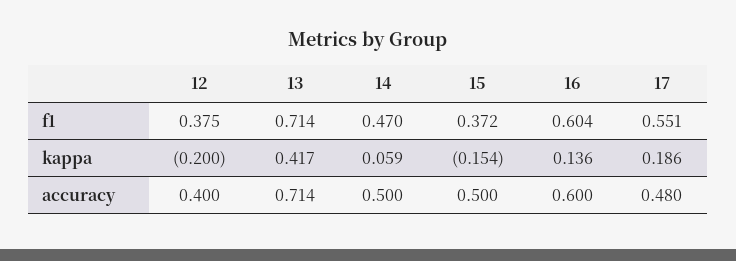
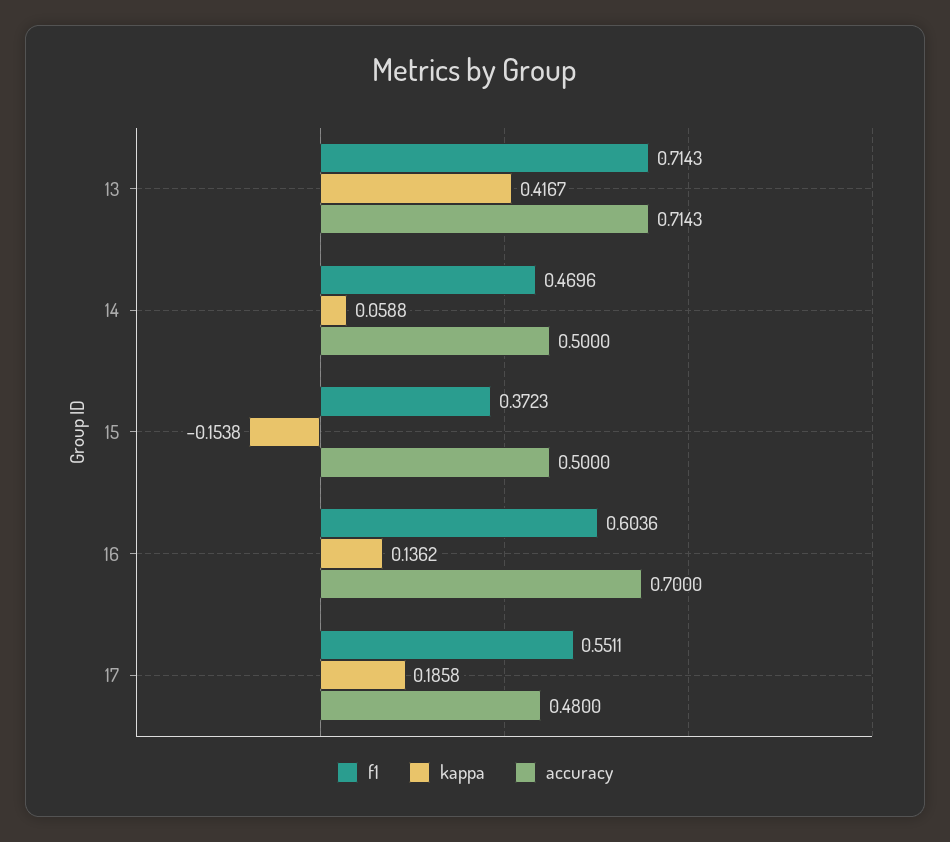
f1, 12: 0.375 -> none
kappa, 12: -0.2 -> none
accuracy, 12: 0.4 -> none
accuracy, 16: 0.6 -> 0.7

